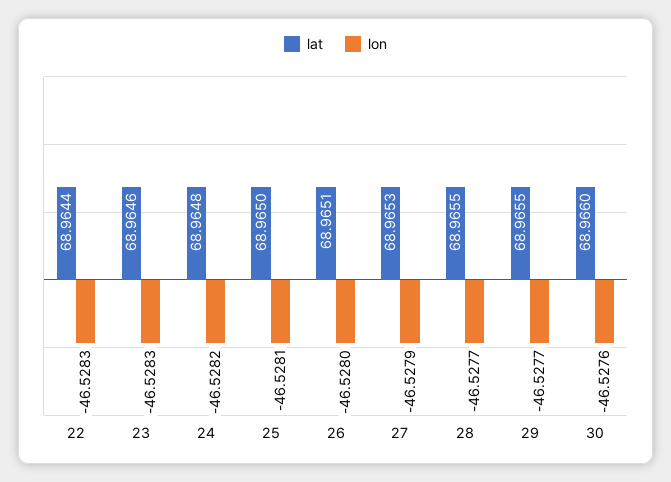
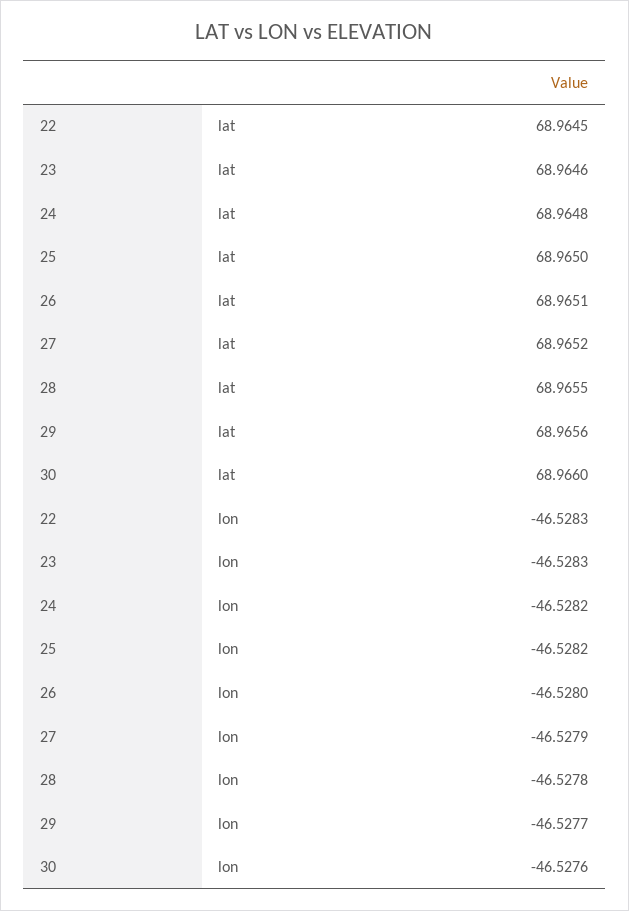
lat, 22: 68.9644 -> 68.9645
lon, 25: -46.5281 -> -46.5282
lat, 27: 68.9653 -> 68.9652
lon, 28: -46.5277 -> -46.5278
lat, 29: 68.9655 -> 68.9656

